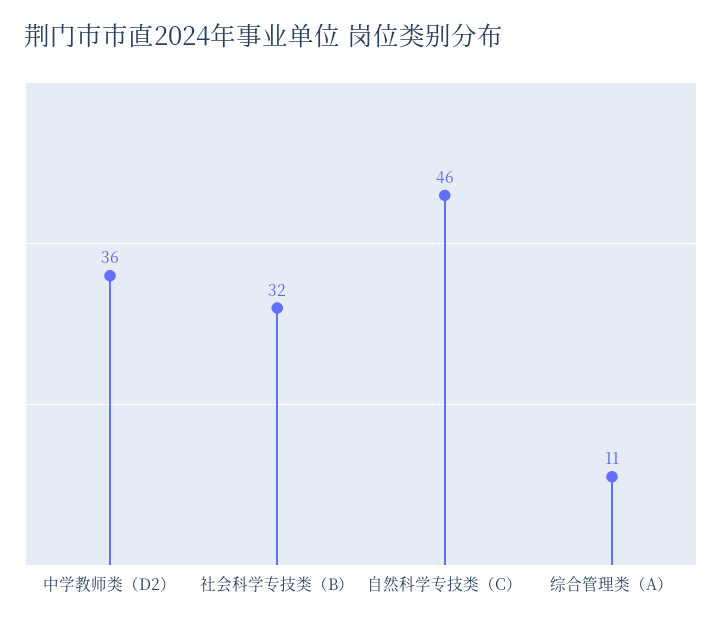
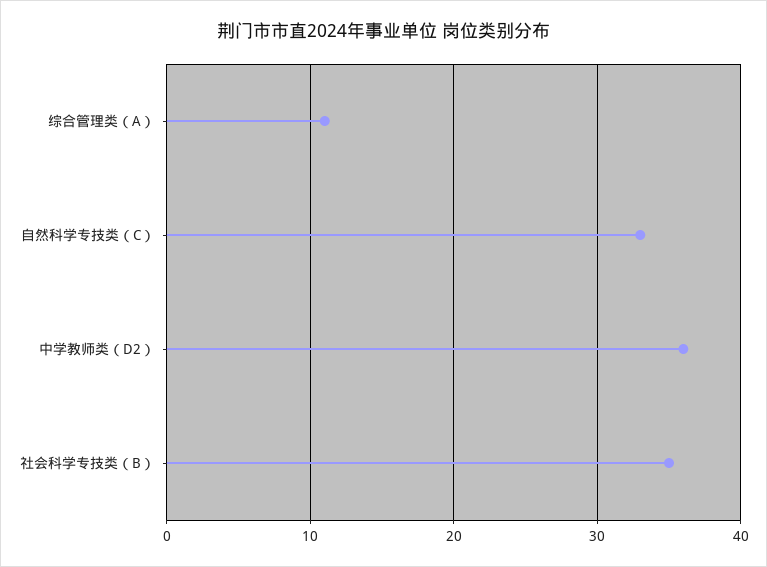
社会科学专技类（B）: 32 -> 35
自然科学专技类（C）: 46 -> 33

